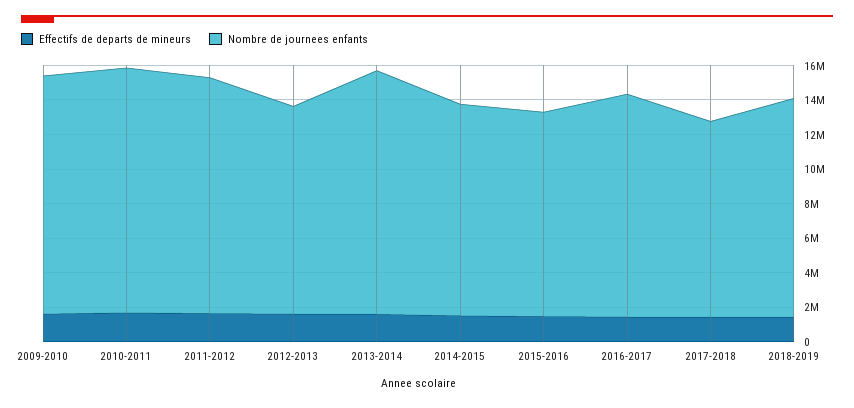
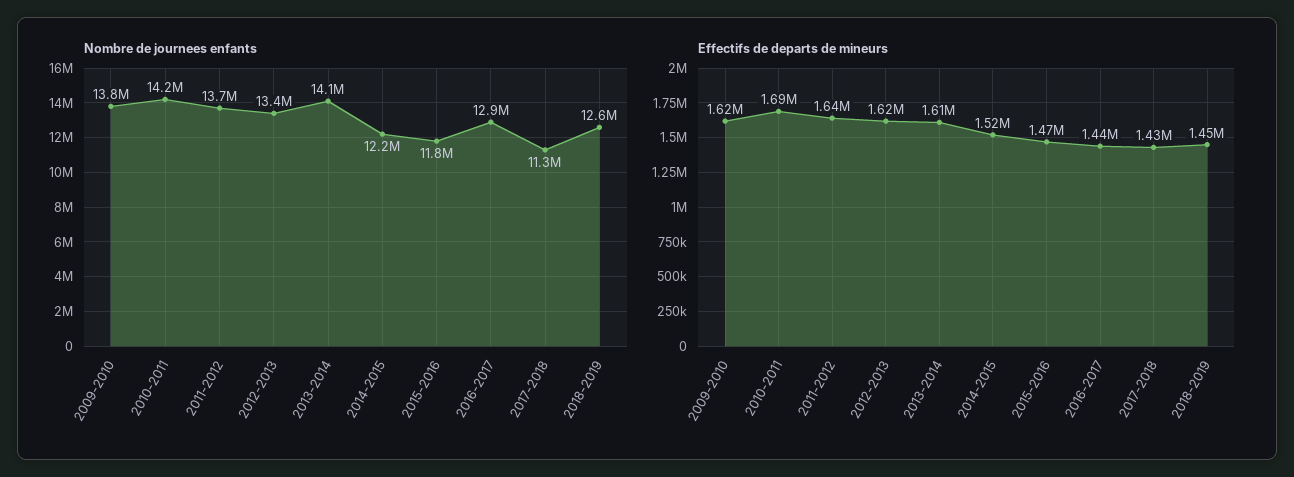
Nombre de journees enfants, 2012-2013: 12000000 -> 13400000

